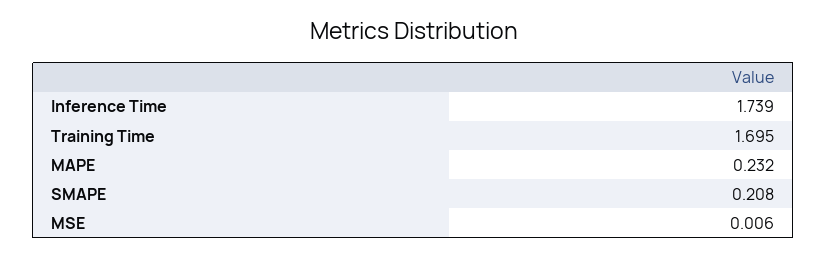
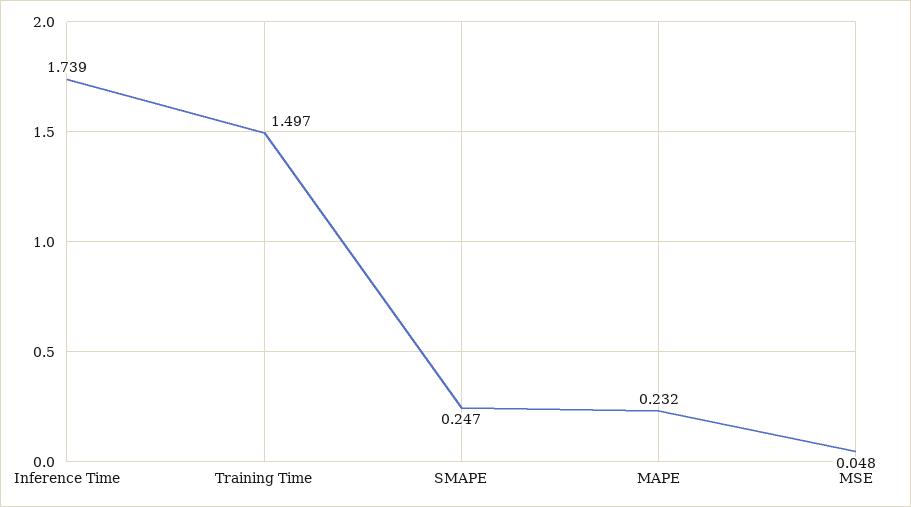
Training Time: 1.695 -> 1.497
SMAPE: 0.208 -> 0.247
MSE: 0.006 -> 0.048

